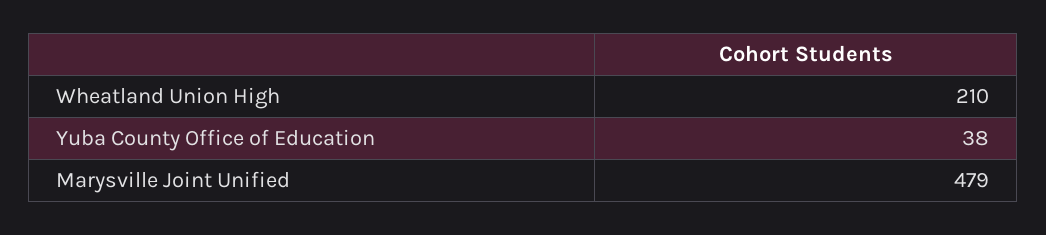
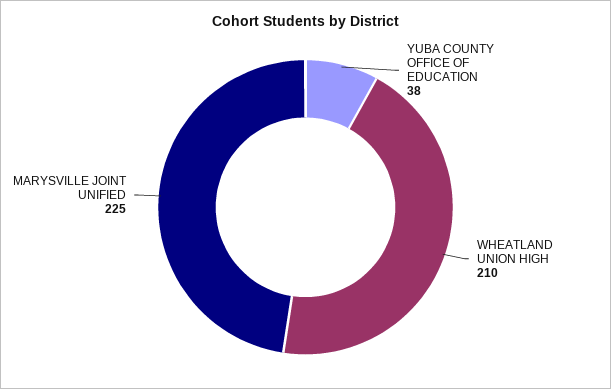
Marysville Joint Unified: 479 -> 225

